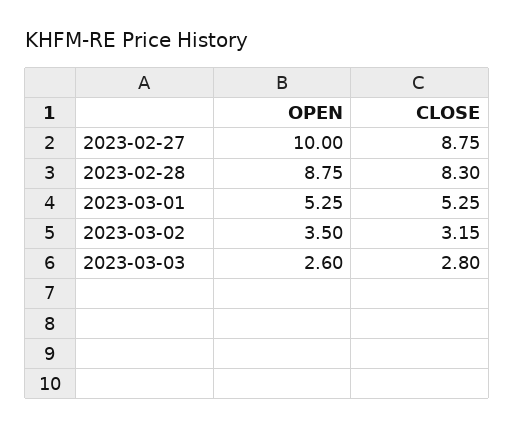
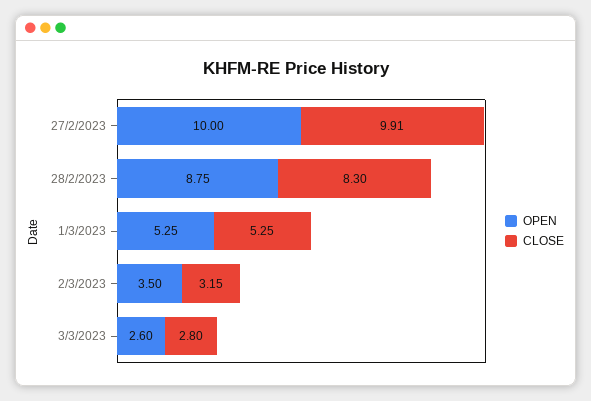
CLOSE, 2023-02-27: 8.75 -> 9.91

